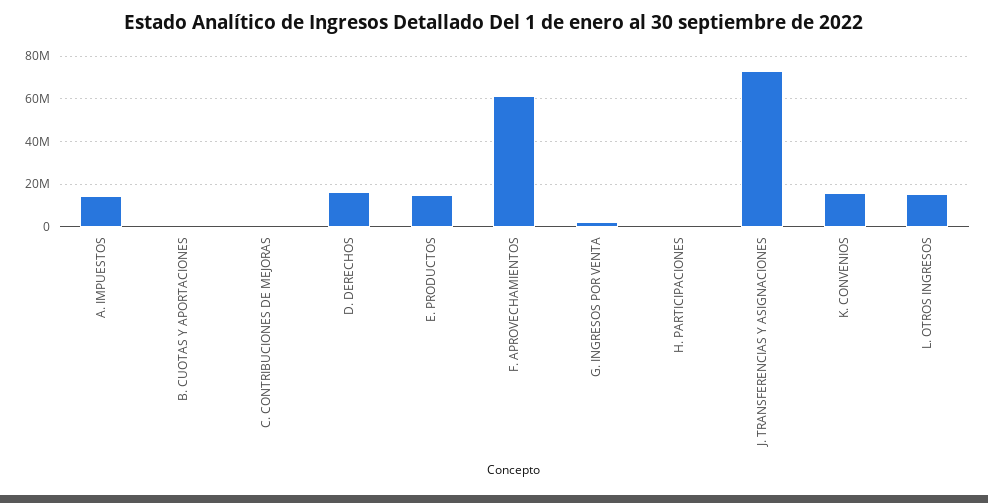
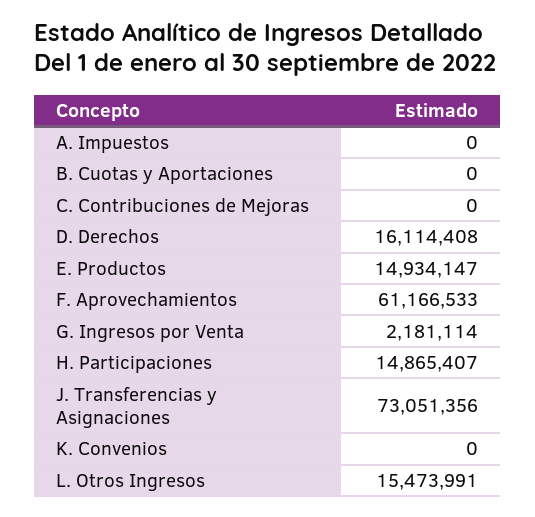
A. IMPUESTOS: 15000000 -> 0
H. PARTICIPACIONES: 0 -> 14865407
K. CONVENIOS: 15000000 -> 0

